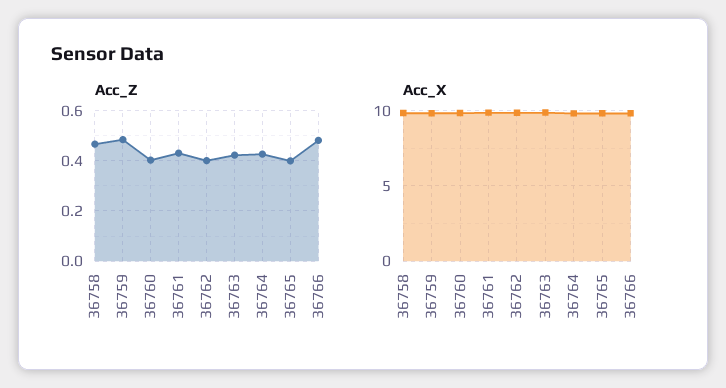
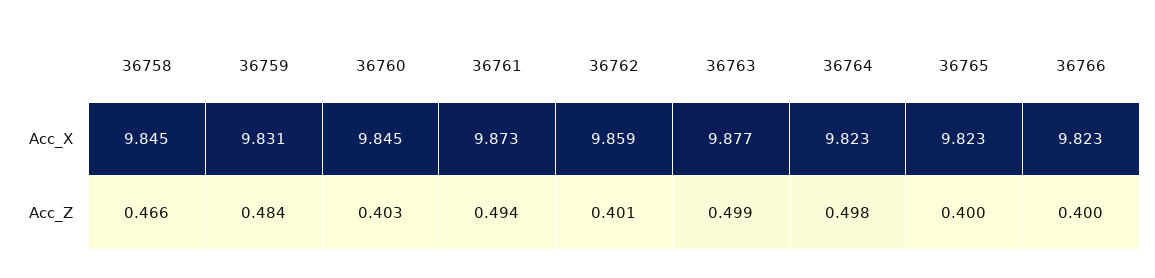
Acc_Z, 36761: 0.425 -> 0.494
Acc_Z, 36763: 0.425 -> 0.499
Acc_Z, 36764: 0.425 -> 0.498
Acc_Z, 36766: 0.475 -> 0.4

